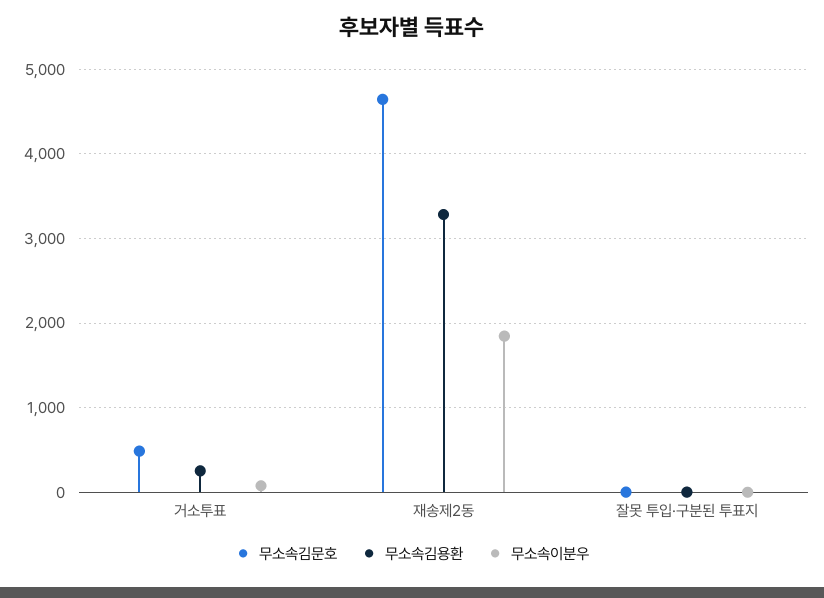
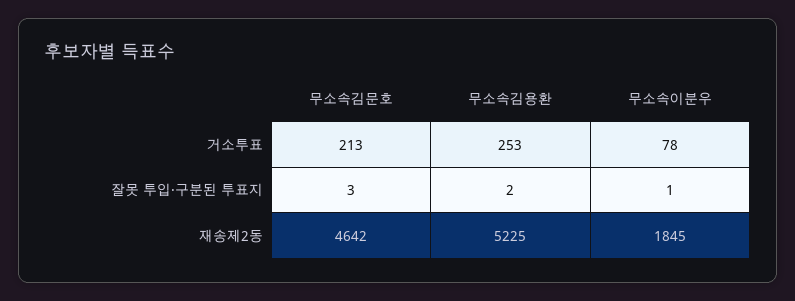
무소속김문호, 거소투표: 500 -> 213
무소속김용환, 재송제2동: 3300 -> 5225

